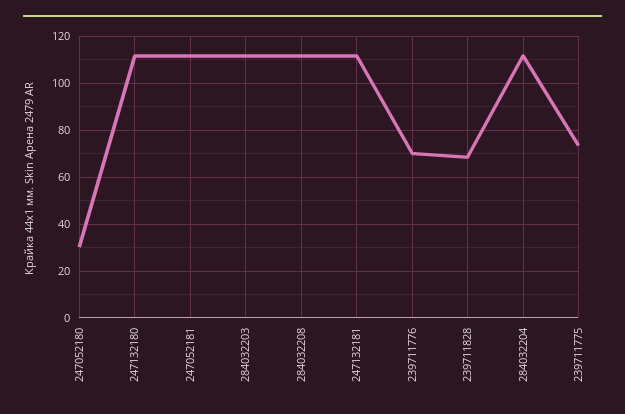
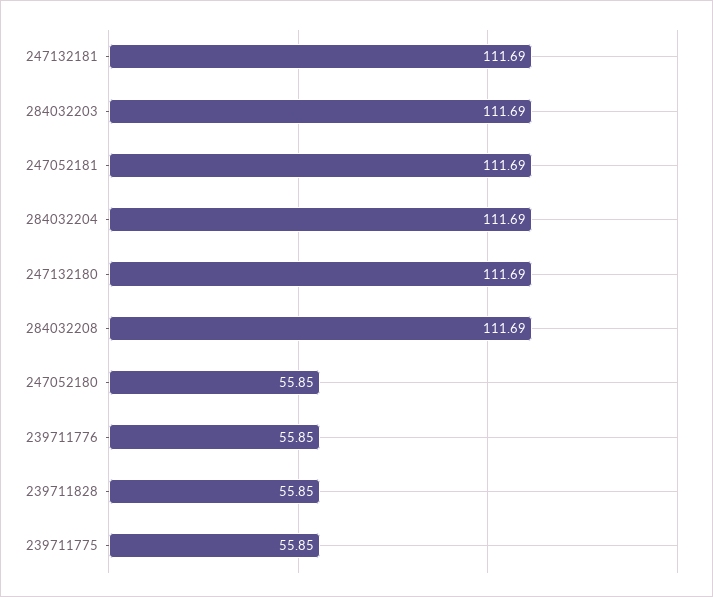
247052180: 30 -> 55.85
239711776: 70 -> 55.85
239711828: 70 -> 55.85
239711775: 75 -> 55.85

